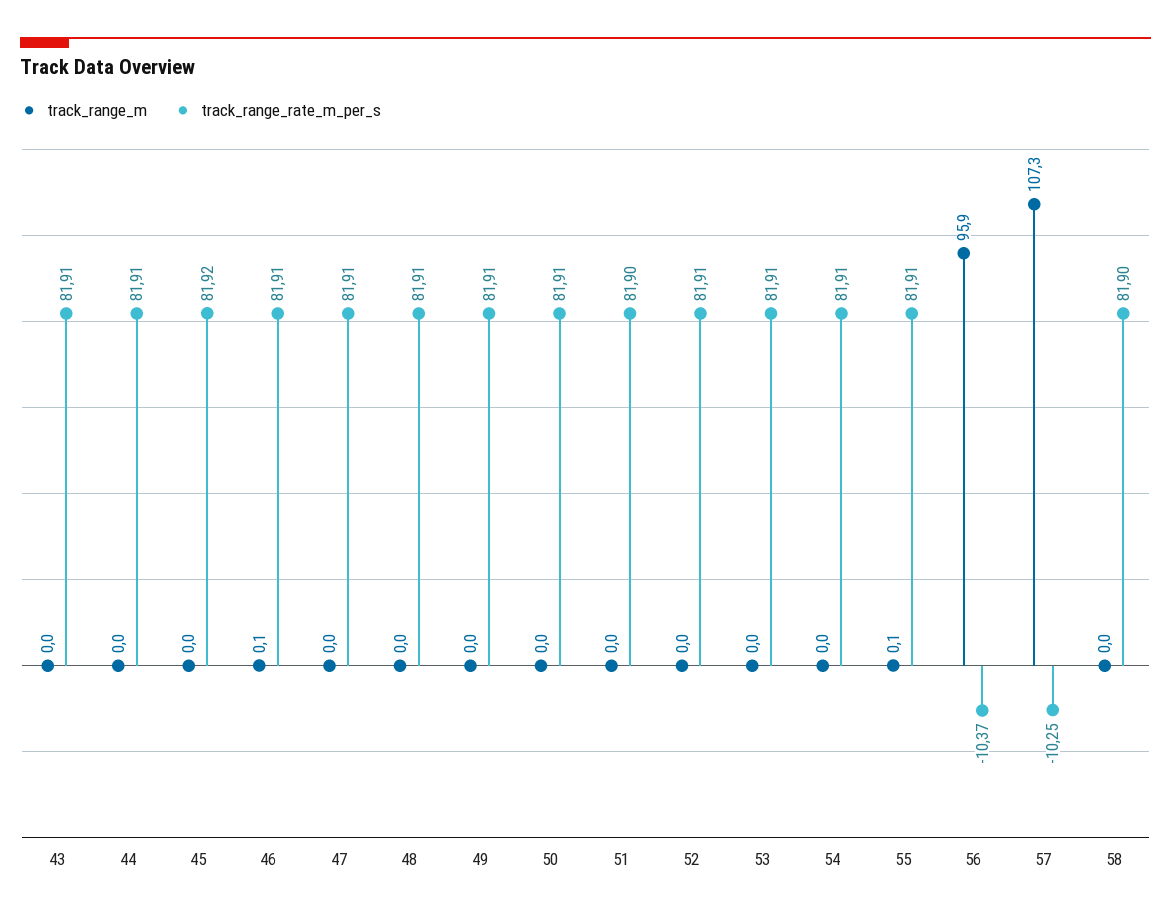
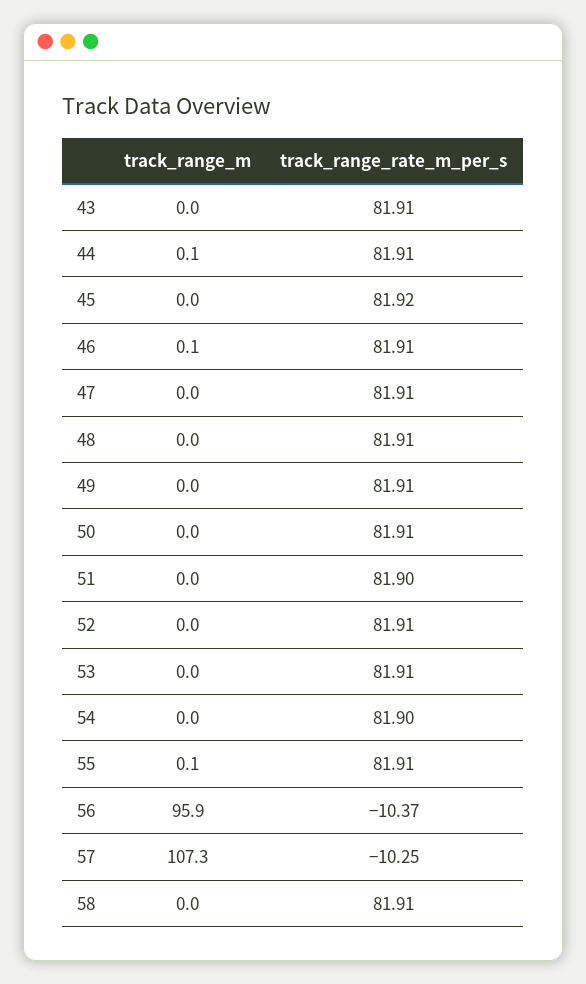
track_range_m, 44: 0 -> 0.1
track_range_rate_m_per_s, 54: 81.91 -> 81.9
track_range_rate_m_per_s, 58: 81.9 -> 81.91

